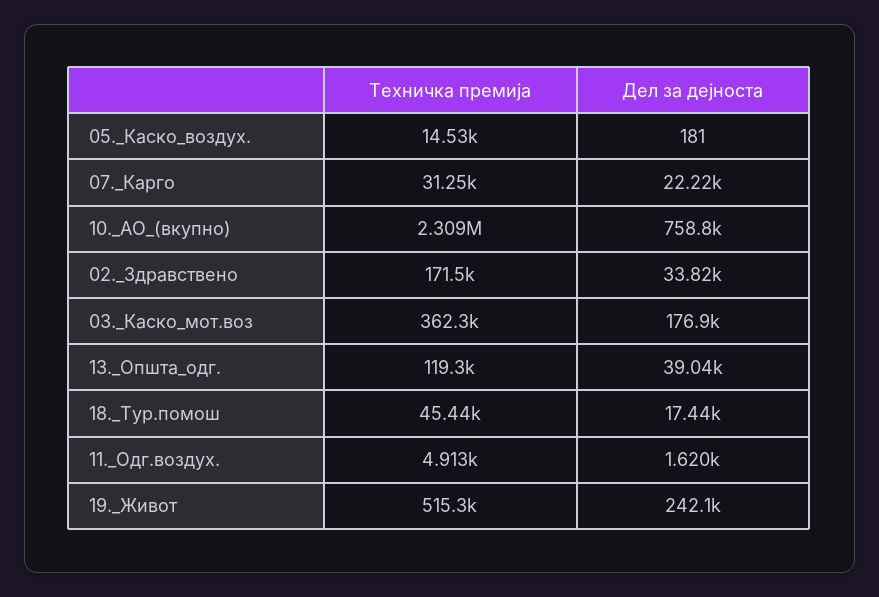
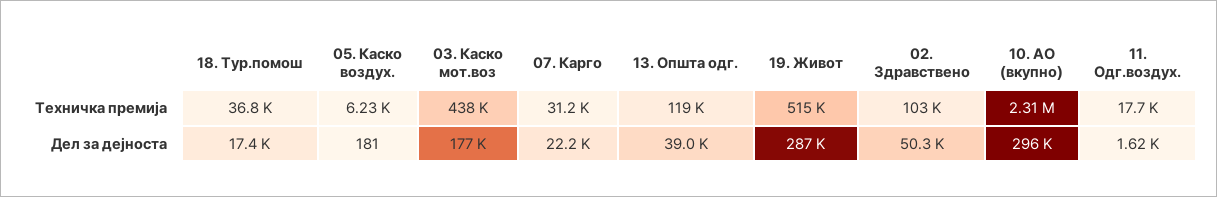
Техничка премија, 05._Каско_воздух.: 14530 -> 6230
Дел за дејноста, 10._АО_(вкупно): 758800 -> 296000
Техничка премија, 02._Здравствено: 171500 -> 103000
Дел за дејноста, 02._Здравствено: 33820 -> 50300
Техничка премија, 03._Каско_мот.воз: 362300 -> 438000
Техничка премија, 18._Тур.помош: 45440 -> 36800
Техничка премија, 11._Одг.воздух.: 4913 -> 17700
Дел за дејноста, 19._Живот: 242100 -> 287000

